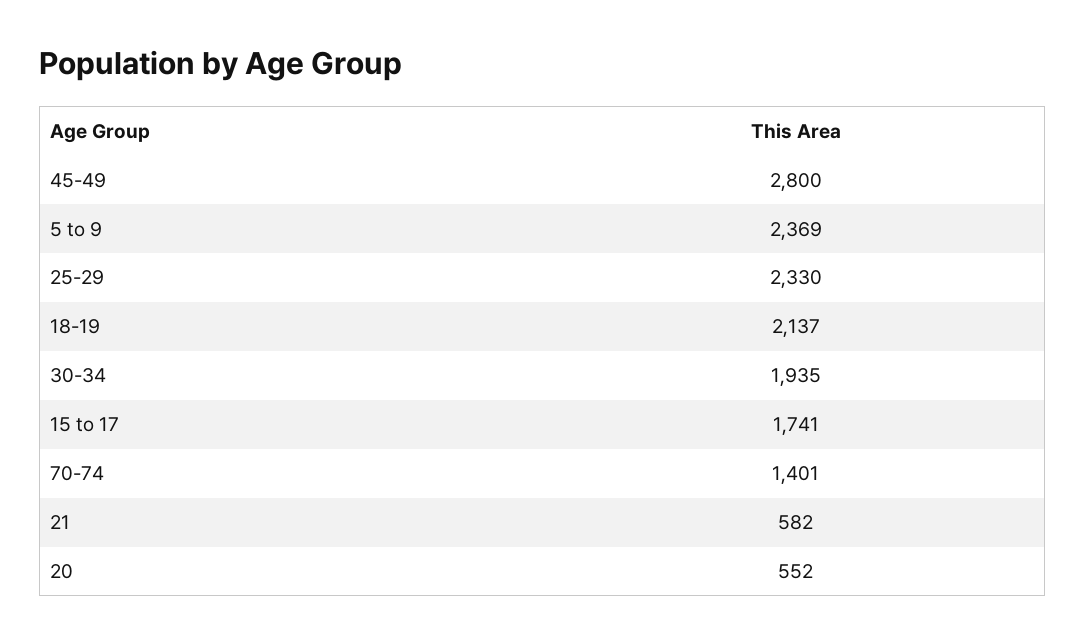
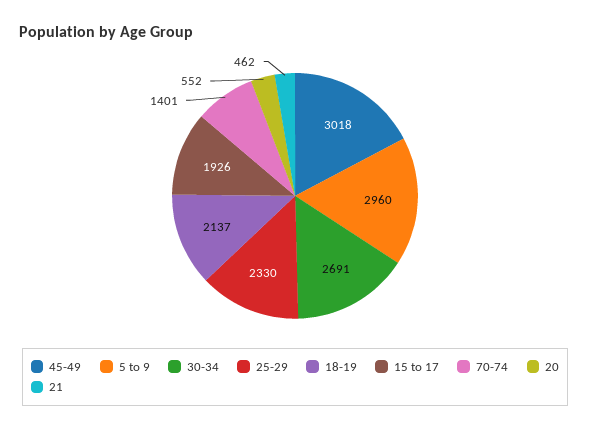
45-49: 2800 -> 3018
5 to 9: 2369 -> 2960
30-34: 1935 -> 2691
15 to 17: 1741 -> 1926
21: 582 -> 462

